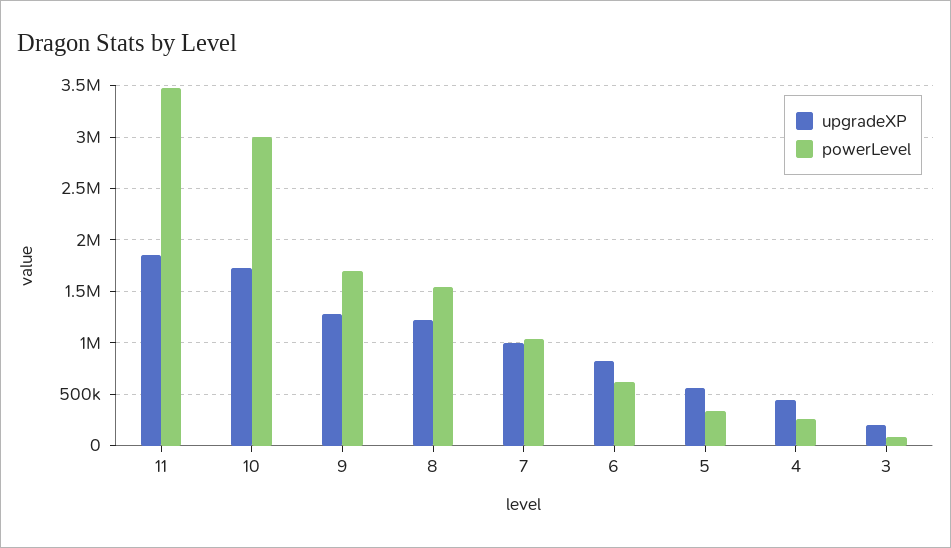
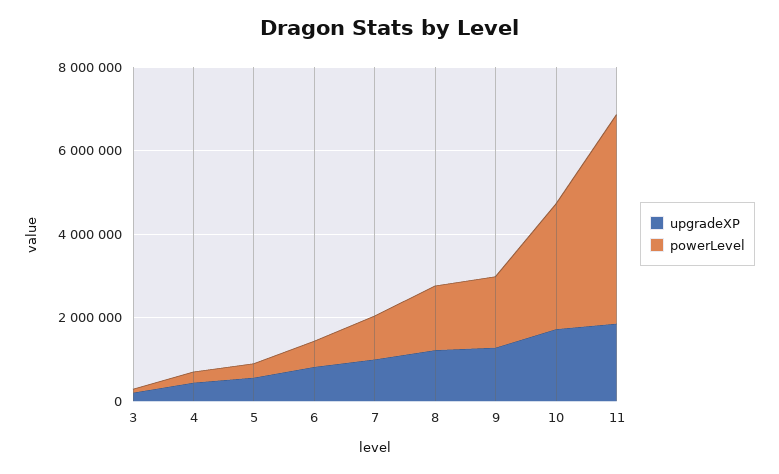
powerLevel, 11: 3500000 -> 5000000

